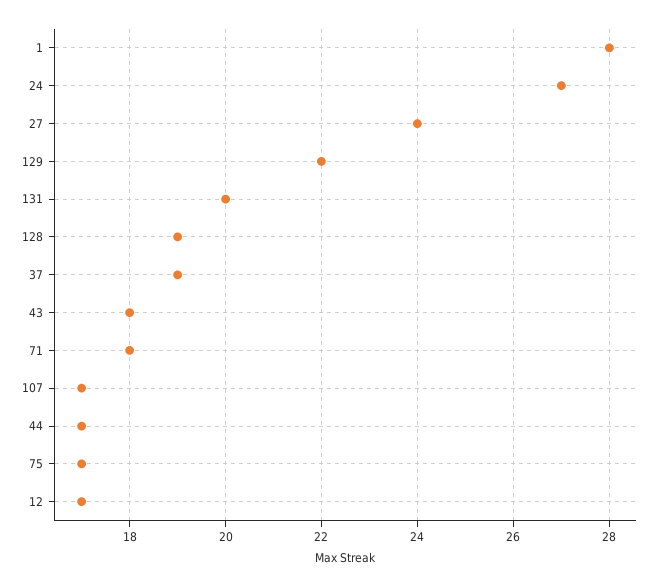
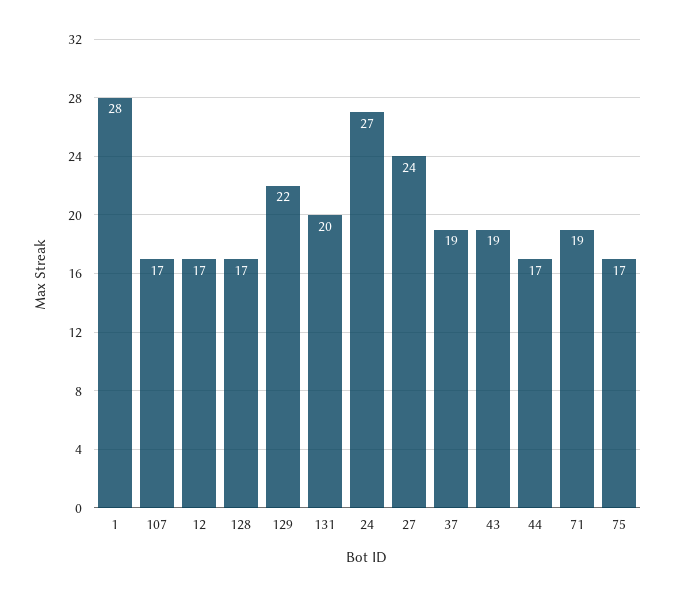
128: 19 -> 17
43: 18 -> 19
71: 18 -> 19

